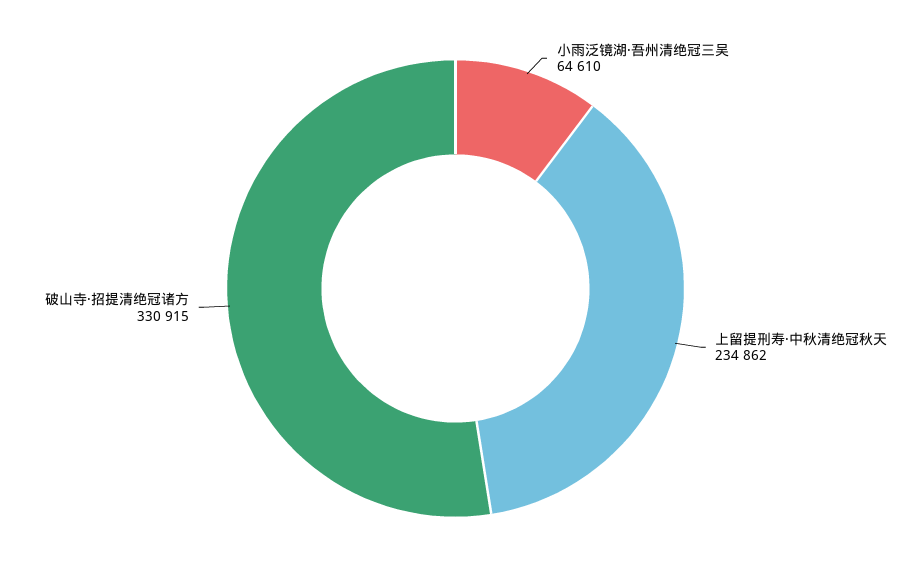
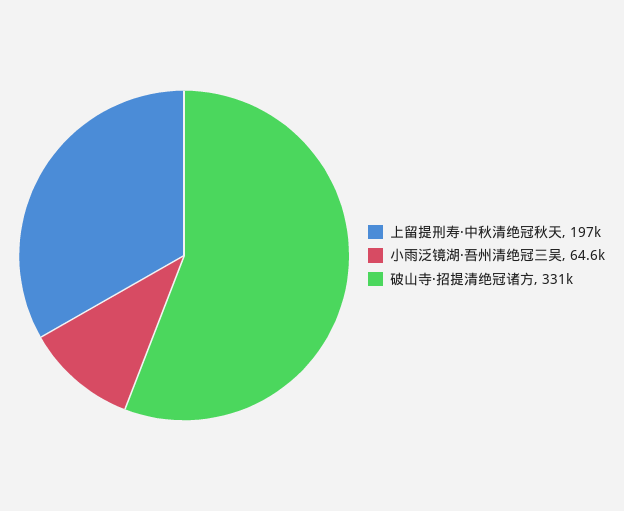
上留提刑寿·中秋清绝冠秋天: 234862 -> 197000

